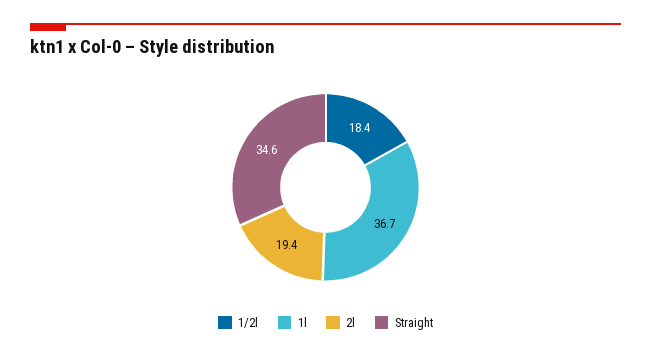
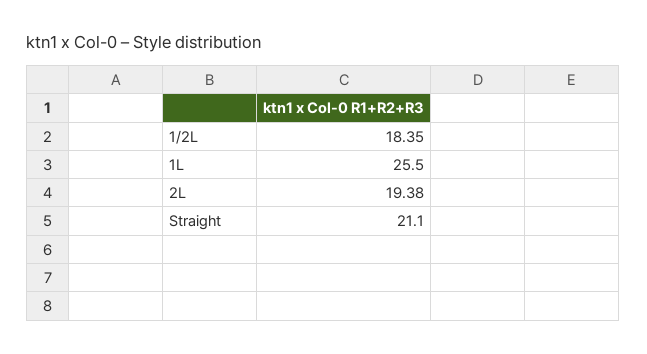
1l: 36.7 -> 25.5
Straight: 34.6 -> 21.1

